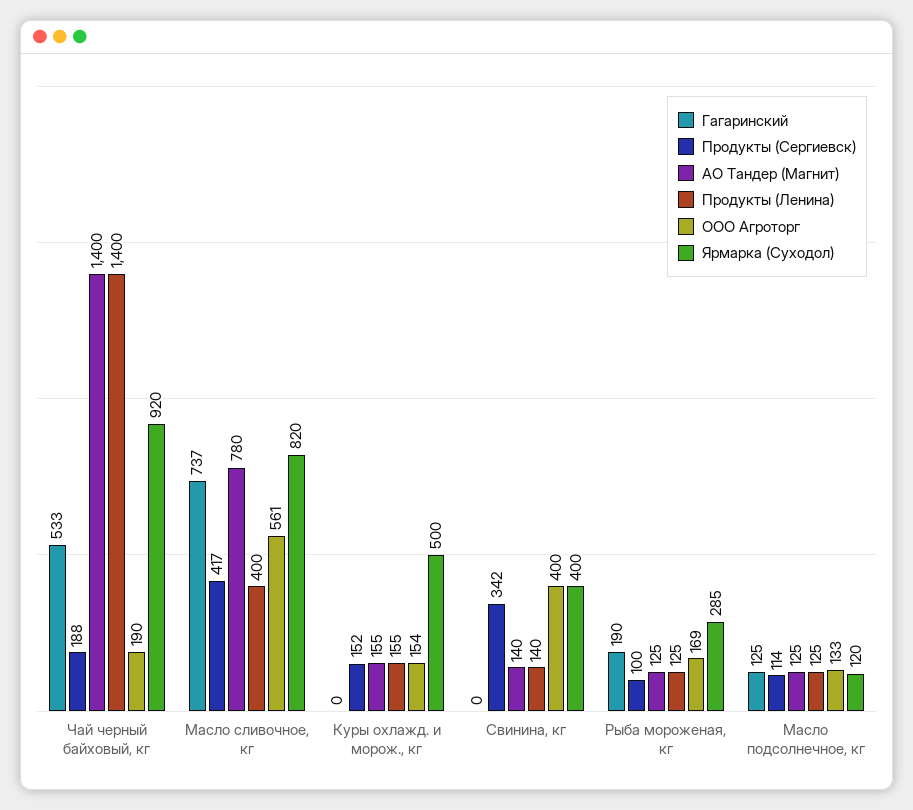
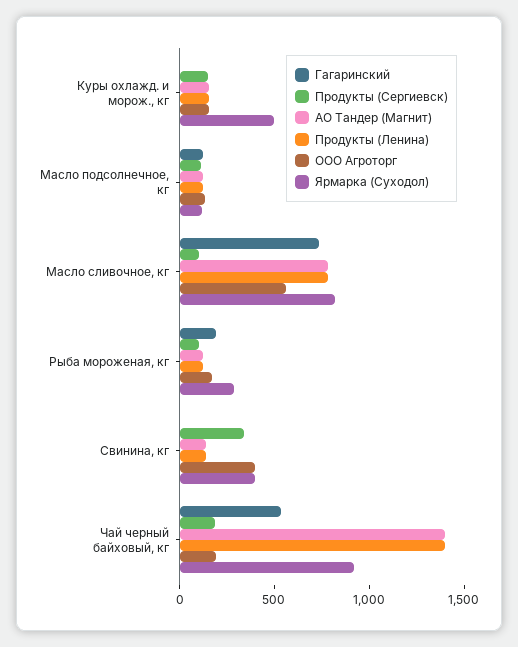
Продукты (Сергиевск), Масло сливочное, кг: 417 -> 100
Продукты (Ленина), Масло сливочное, кг: 400 -> 800

